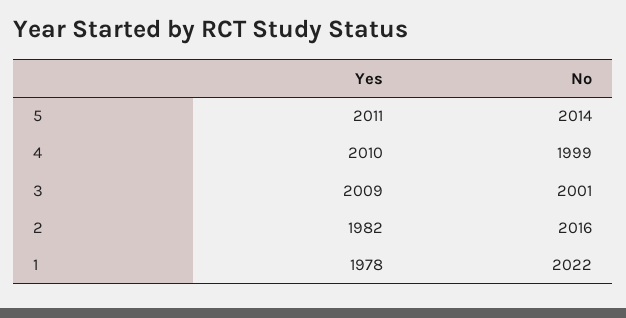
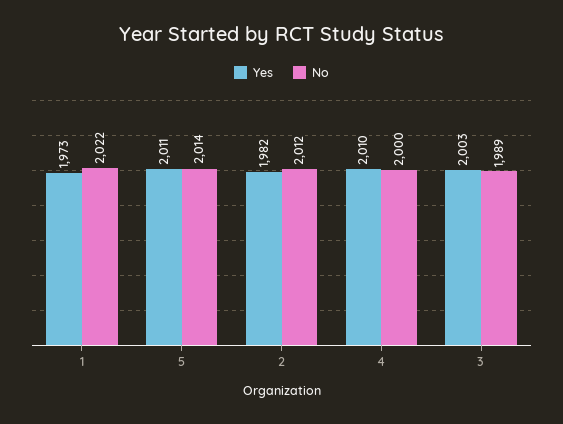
No, 4: 1999 -> 2000
Yes, 3: 2009 -> 2003
No, 3: 2001 -> 1989
No, 2: 2016 -> 2012
Yes, 1: 1978 -> 1973

